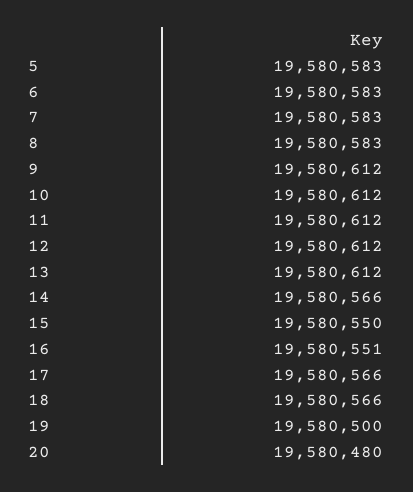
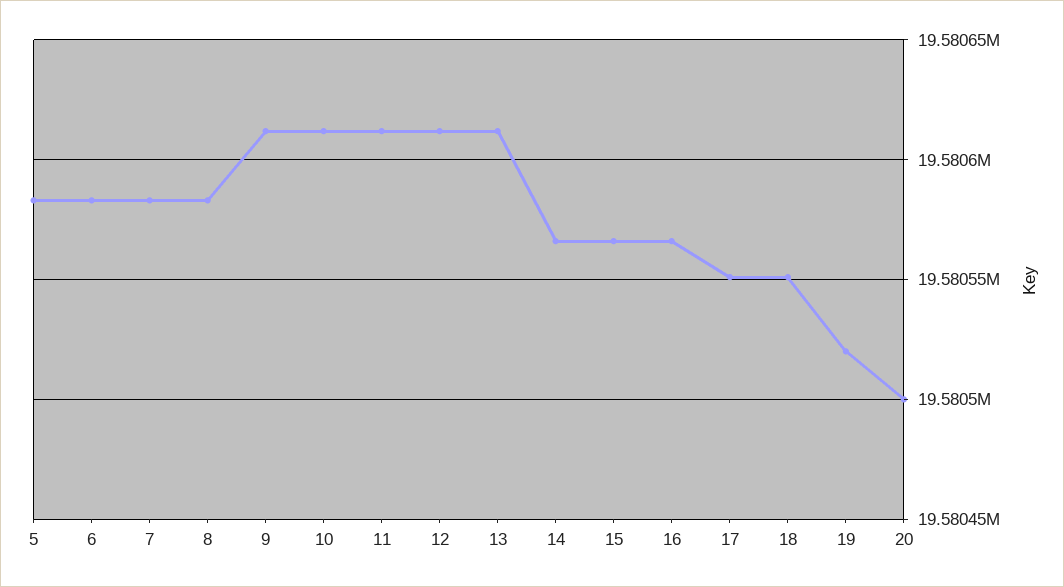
15: 19580550 -> 19580565
16: 19580551 -> 19580565
17: 19580566 -> 19580550
18: 19580566 -> 19580550
19: 19580500 -> 19580520
20: 19580480 -> 19580500

